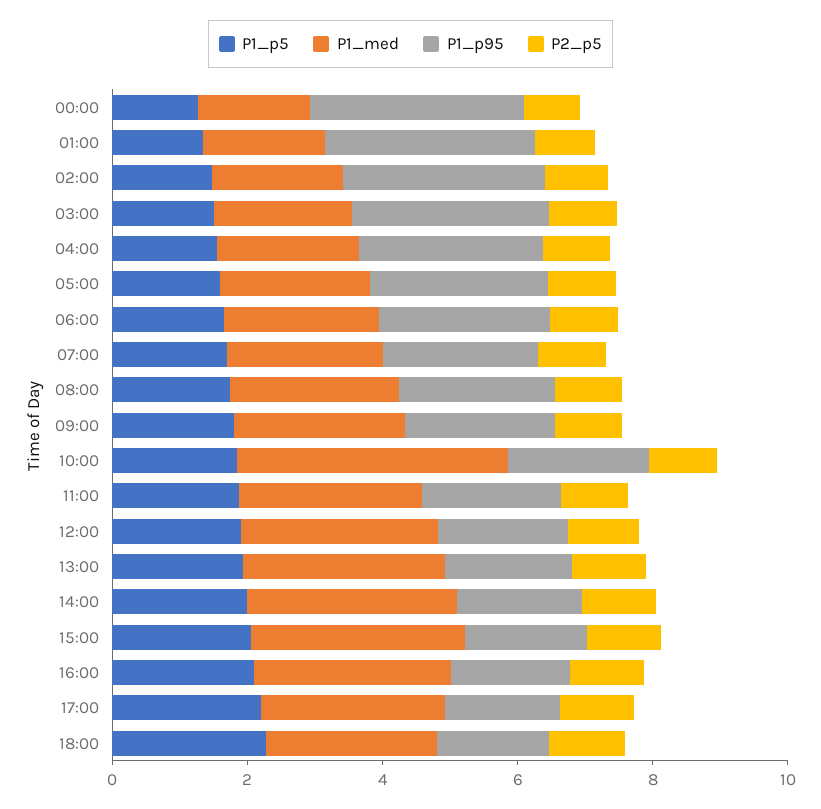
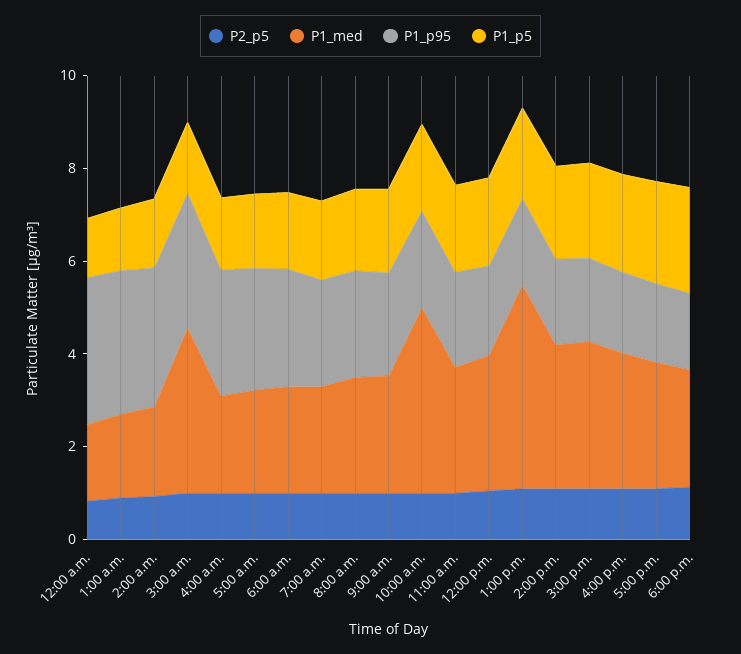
P1_med, 03:00: 2 -> 3.5
P1_med, 13:00: 3 -> 4.5

